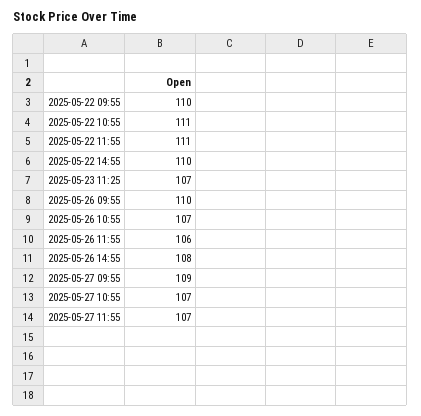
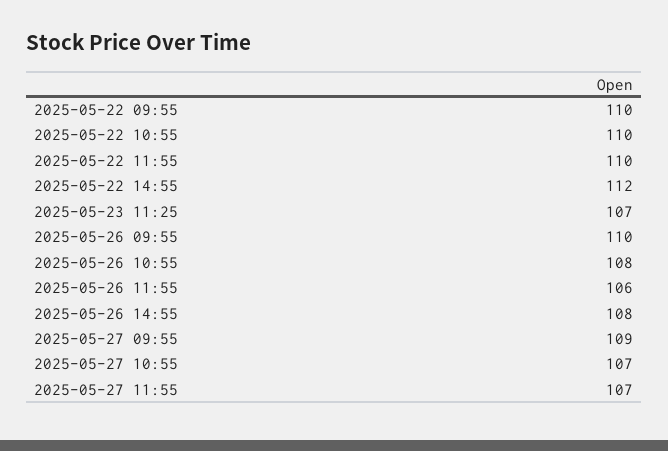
2025-05-22 10:55: 111 -> 110
2025-05-22 11:55: 111 -> 110
2025-05-22 14:55: 110 -> 112
2025-05-26 10:55: 107 -> 108

